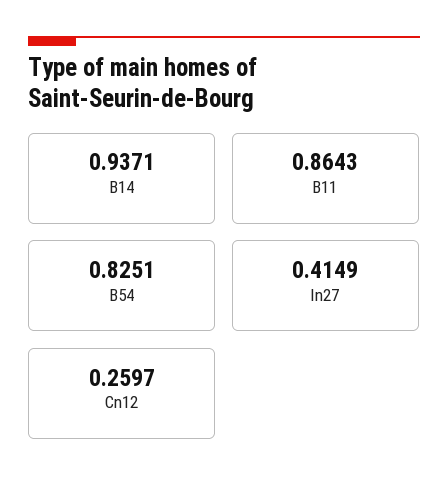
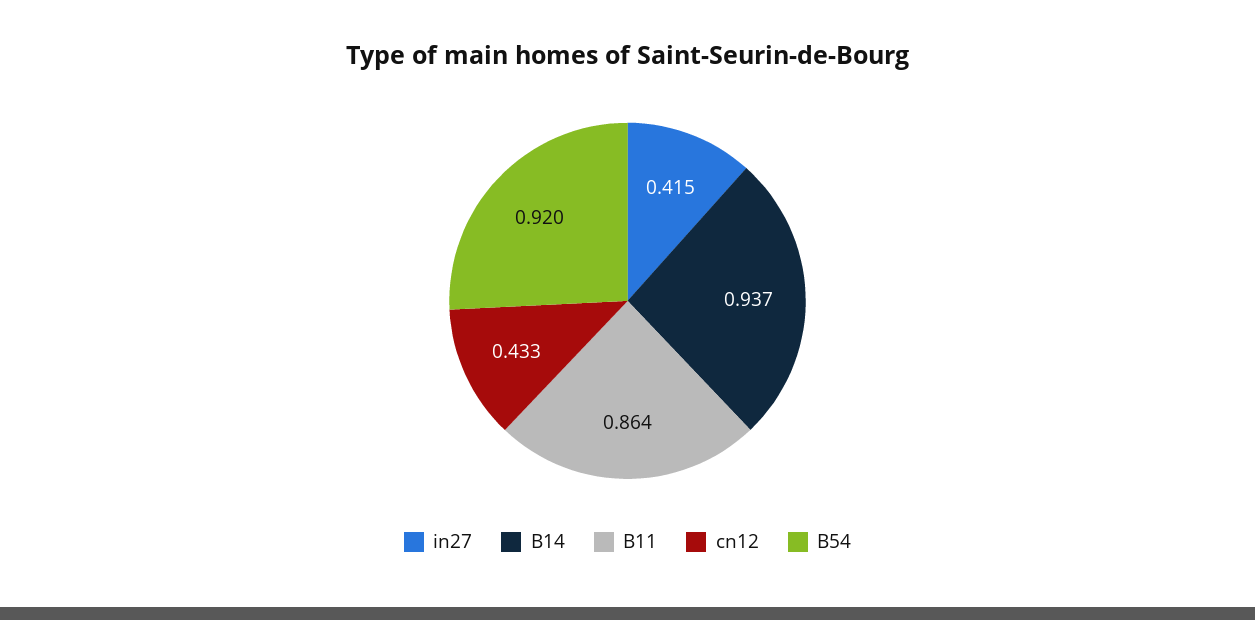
B54: 0.8251 -> 0.92
Cn12: 0.2597 -> 0.433

